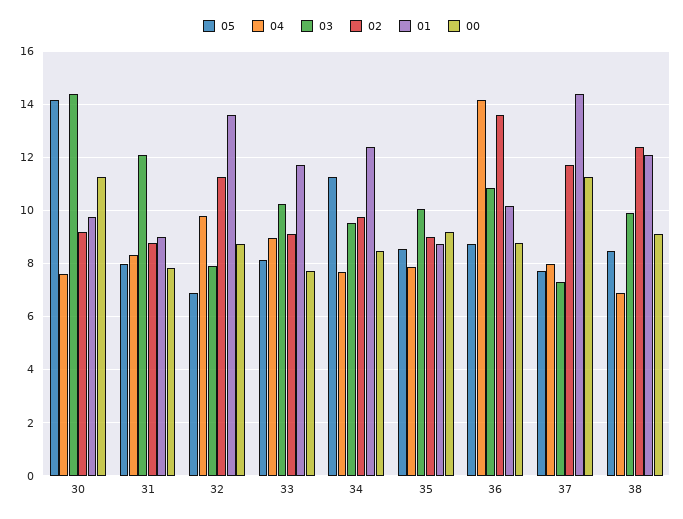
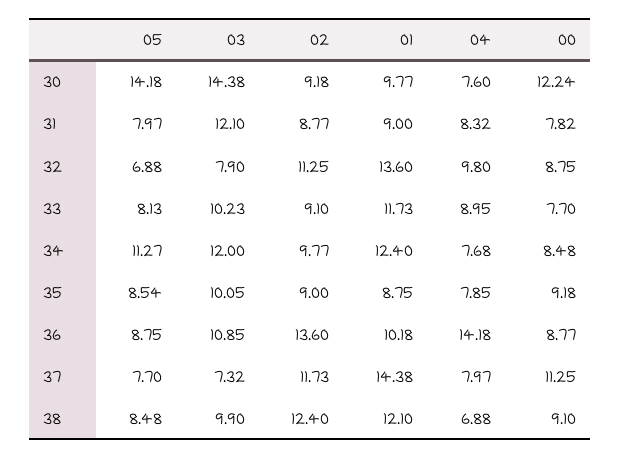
00, 30: 11.25 -> 12.24
03, 34: 9.5 -> 12

